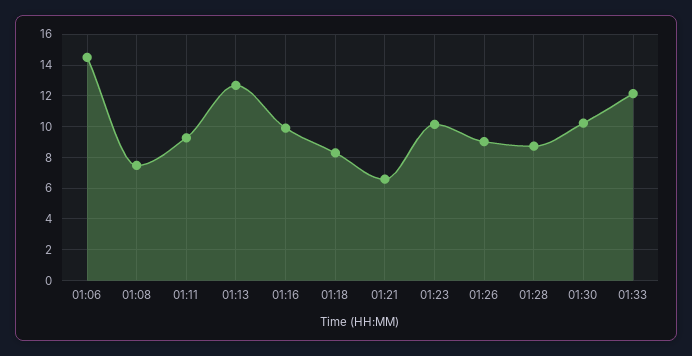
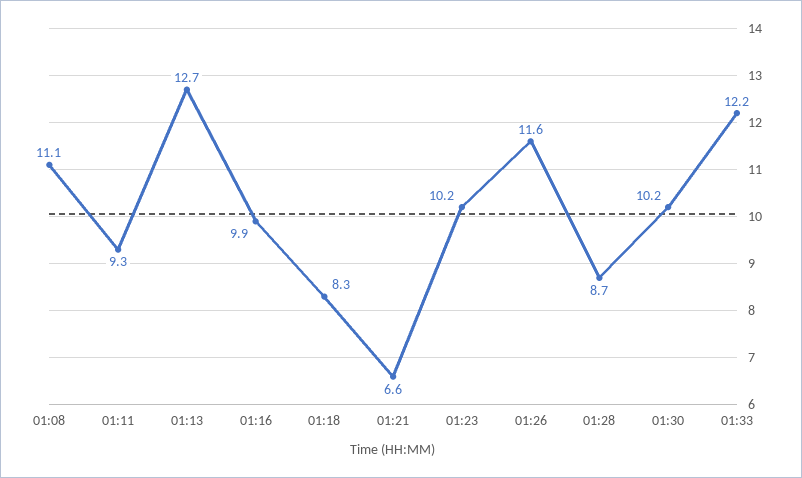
01:06: 14.5 -> none
01:08: 7.5 -> 11.1
01:26: 9 -> 11.6

